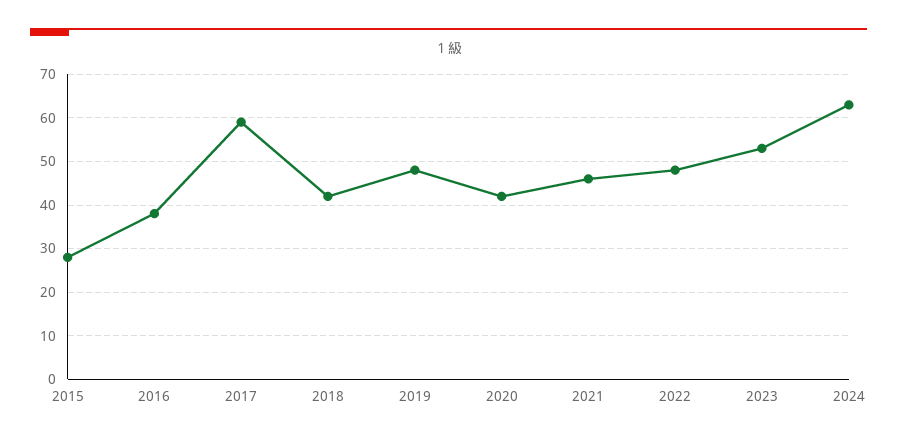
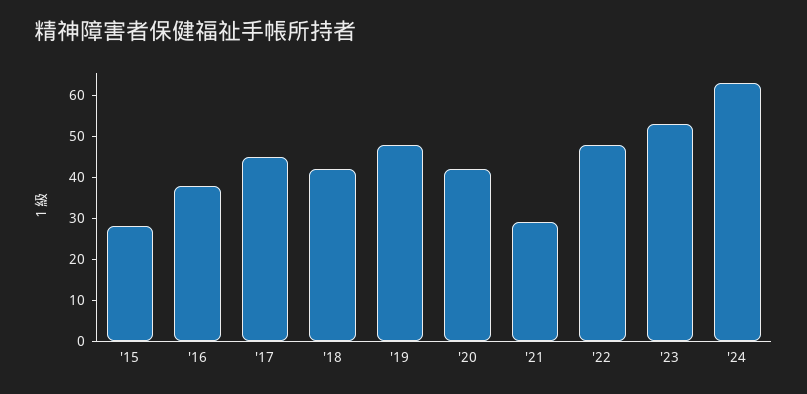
2017: 60 -> 45
2021: 45 -> 30

